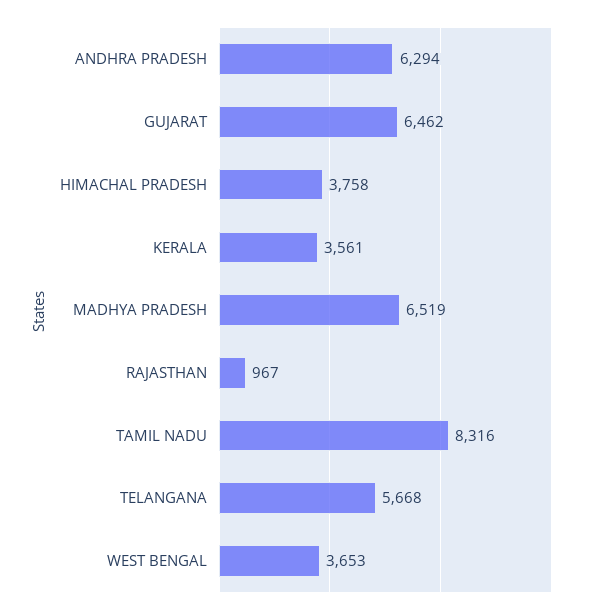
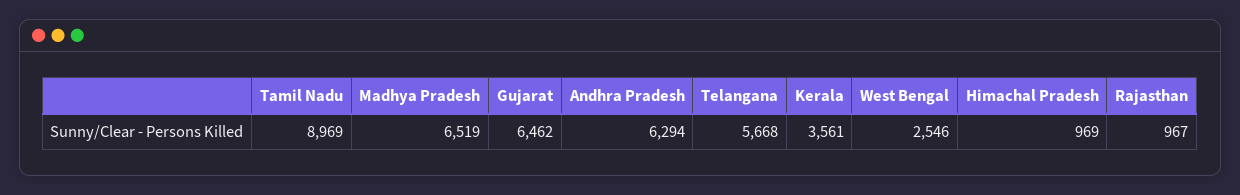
HIMACHAL PRADESH: 3758 -> 969
TAMIL NADU: 8316 -> 8969
WEST BENGAL: 3653 -> 2546

